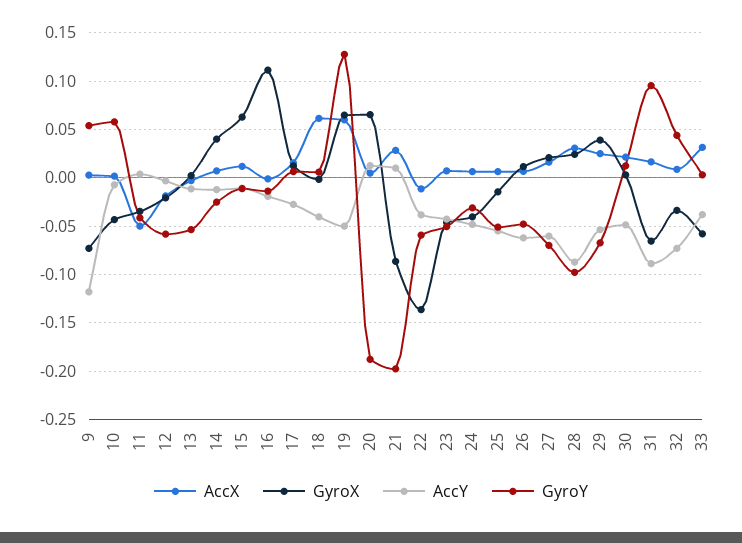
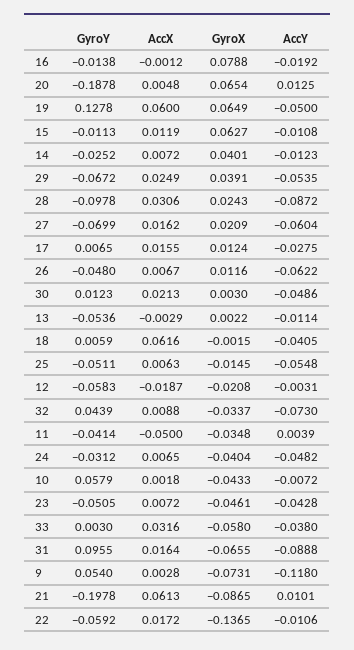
GyroX, 16: 0.11 -> 0.0788
AccX, 21: 0.03 -> 0.0613
AccX, 22: -0.01 -> 0.0172
AccY, 22: -0.04 -> -0.0106

